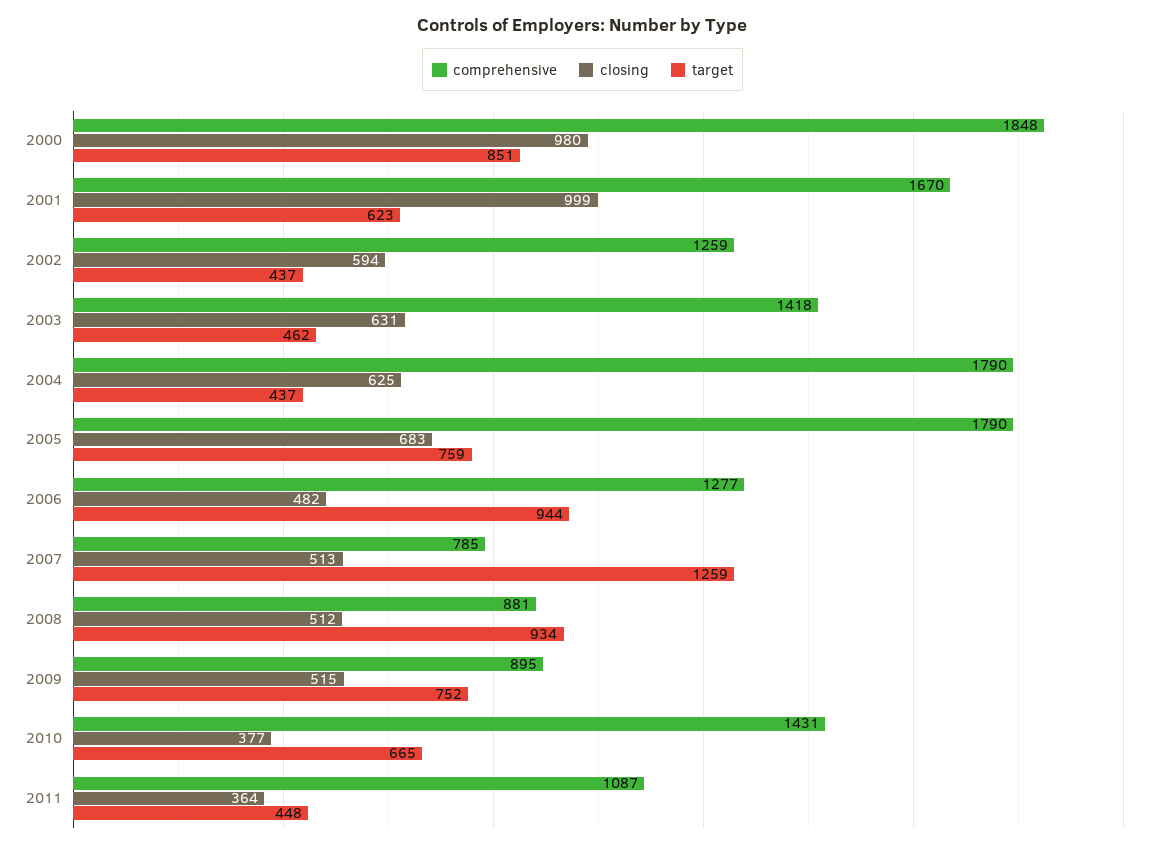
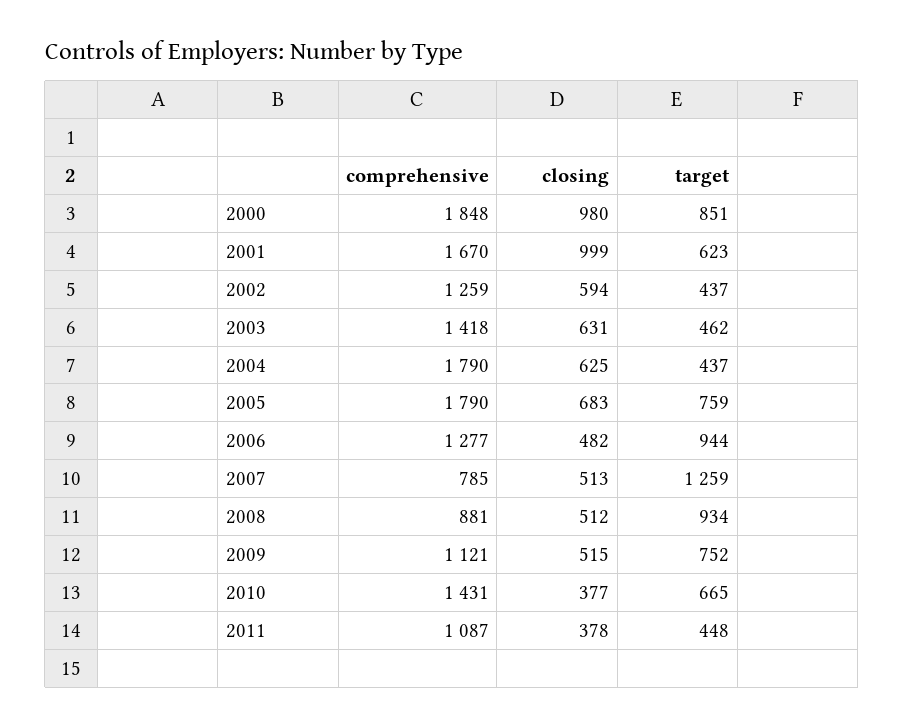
comprehensive, 2009: 895 -> 1121
closing, 2011: 364 -> 378

